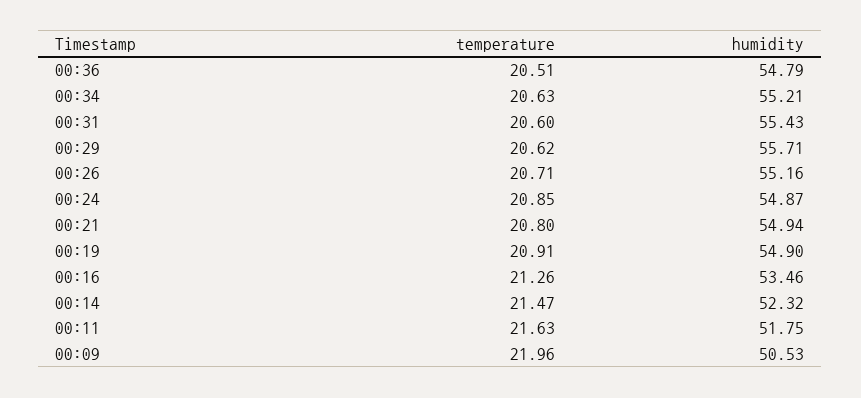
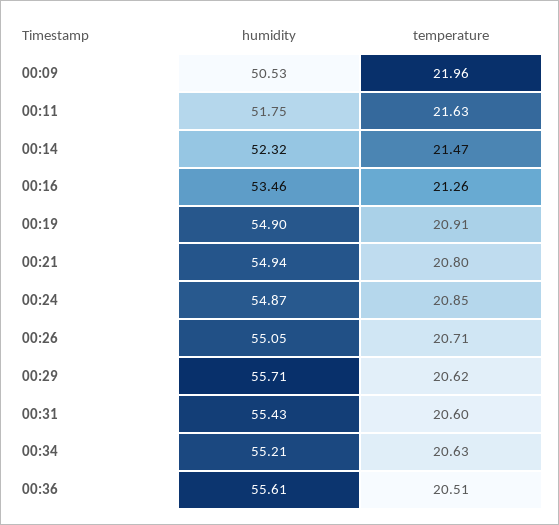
humidity, 00:36: 54.79 -> 55.61
humidity, 00:26: 55.16 -> 55.05

